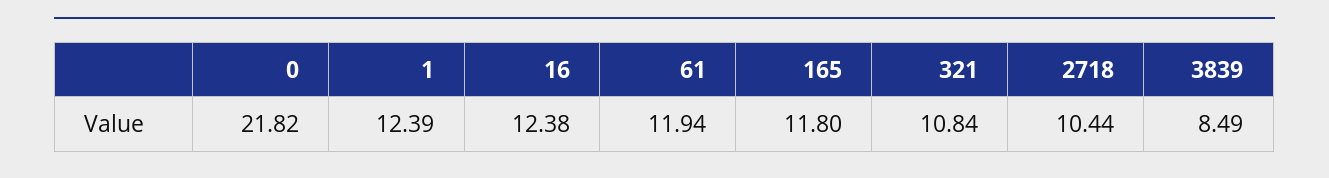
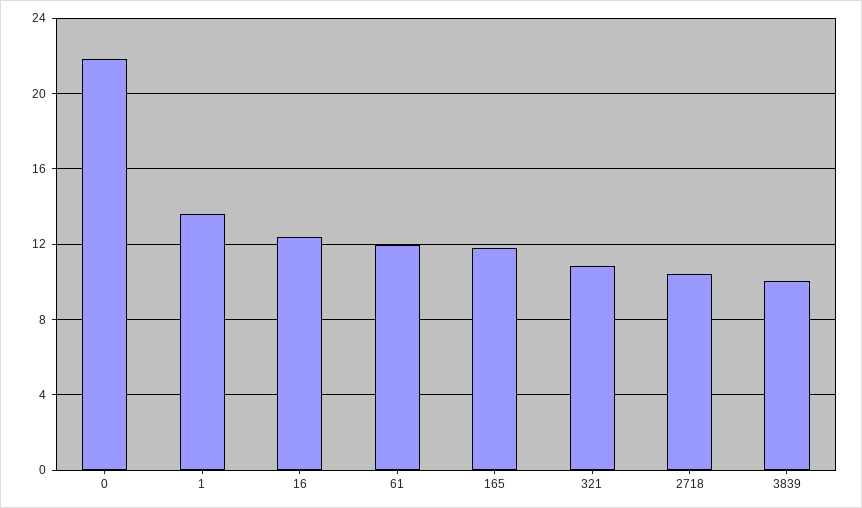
1: 12.39 -> 13.5
3839: 8.49 -> 10

